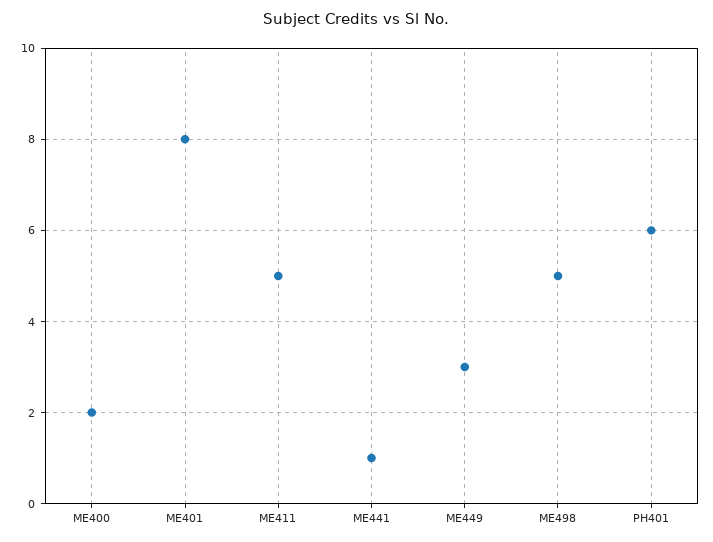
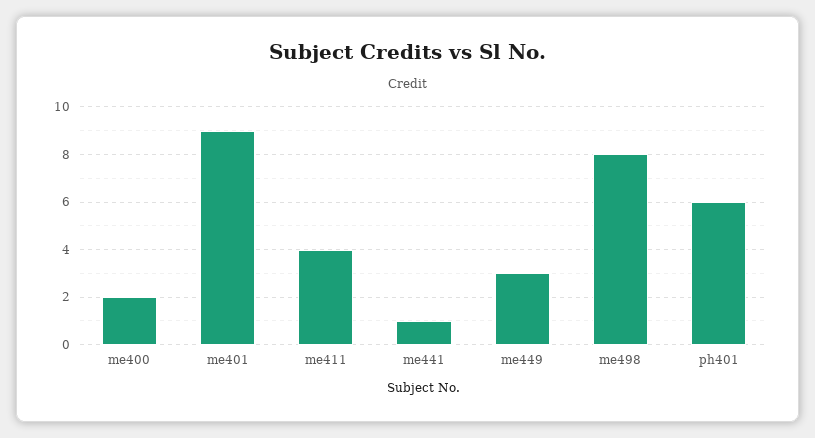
ME401: 8 -> 9
ME411: 5 -> 4
ME498: 5 -> 8

